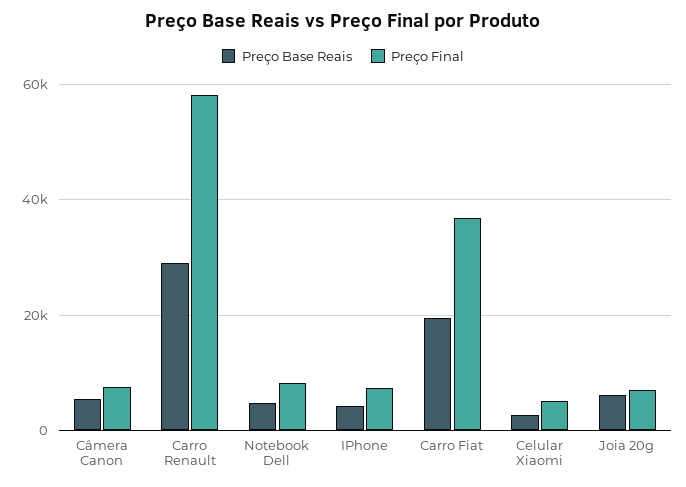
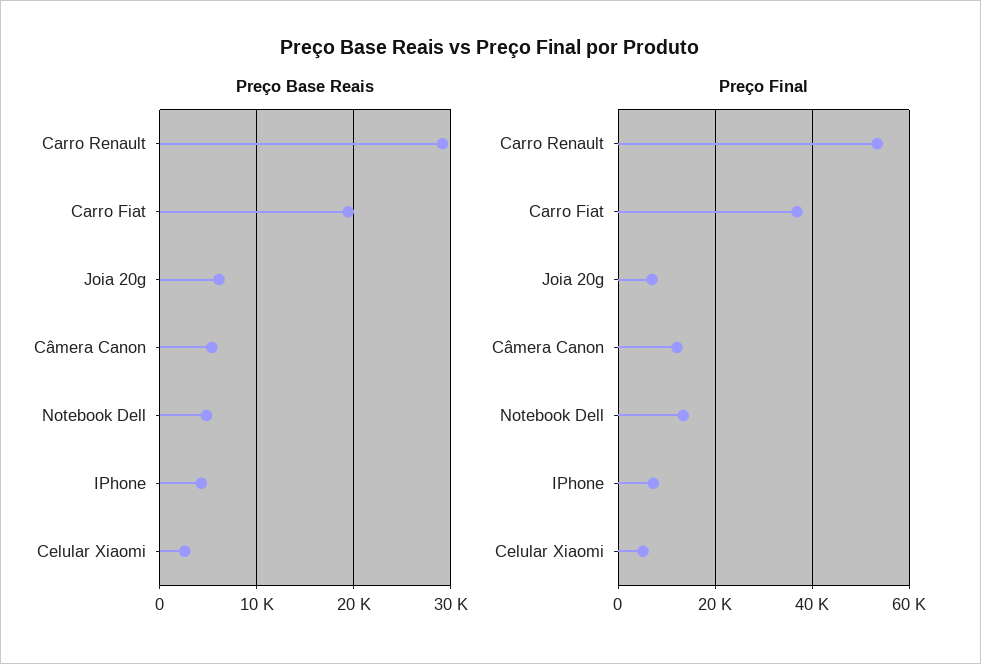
Preço Final, Câmera Canon: 8000 -> 12000
Preço Final, Carro Renault: 58000 -> 54000
Preço Final, Notebook Dell: 8000 -> 14000

